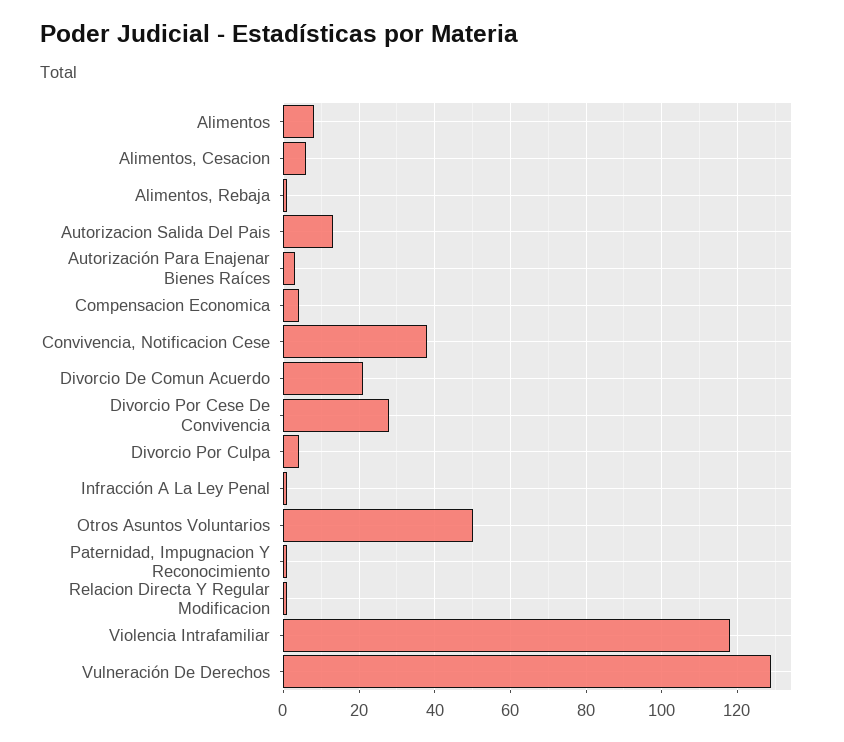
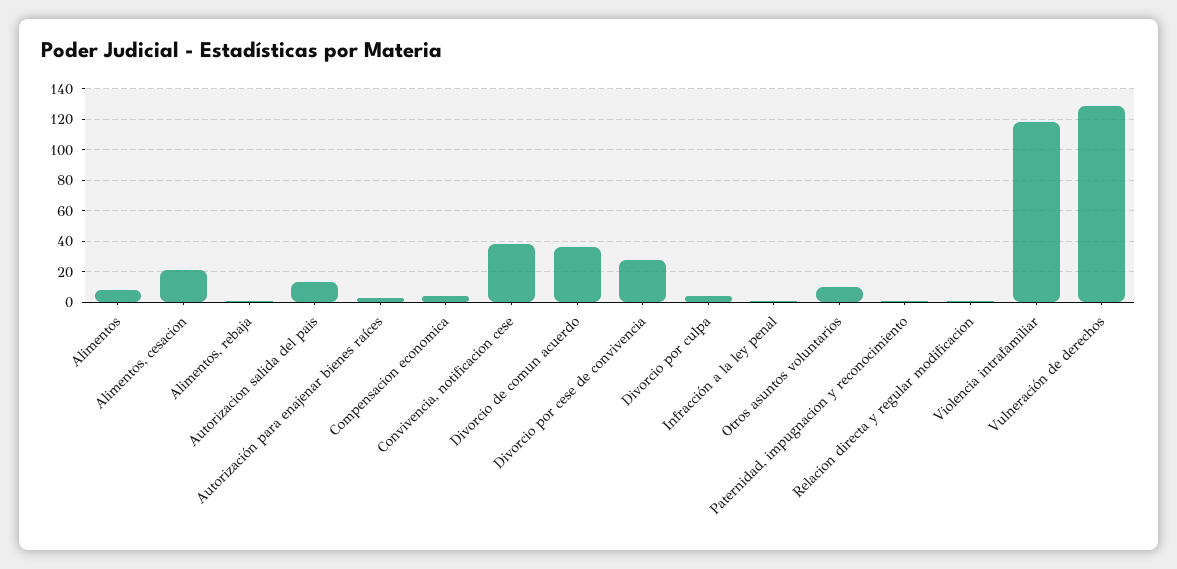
Alimentos, Cesacion: 5 -> 20
Divorcio De Comun Acuerdo: 20 -> 35
Otros Asuntos Voluntarios: 50 -> 10

